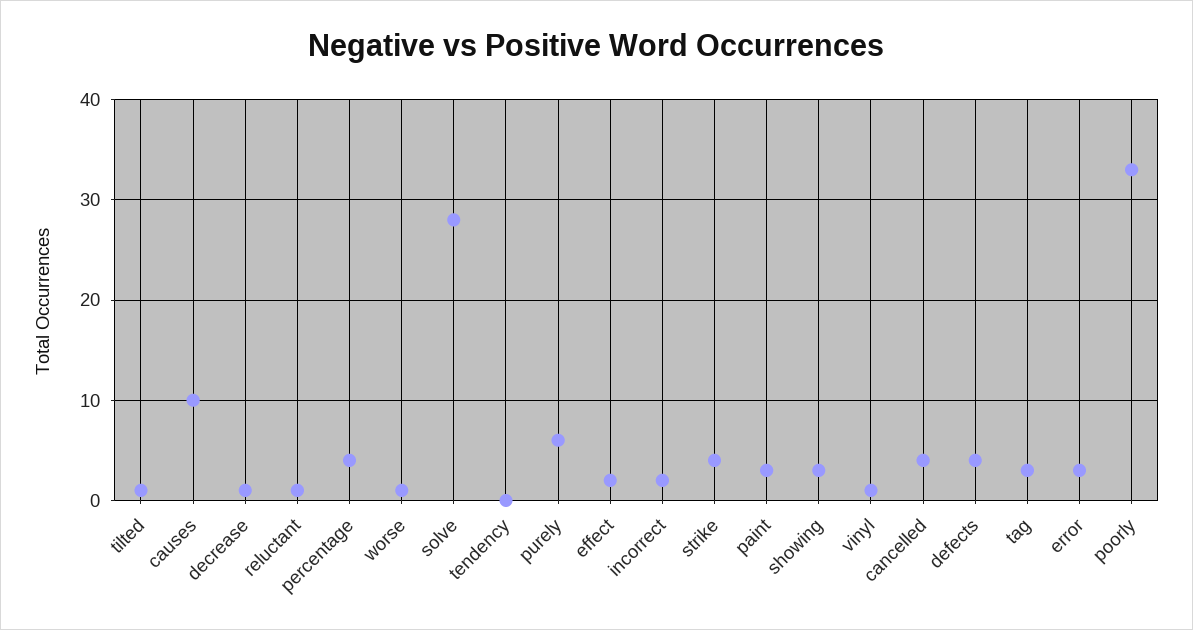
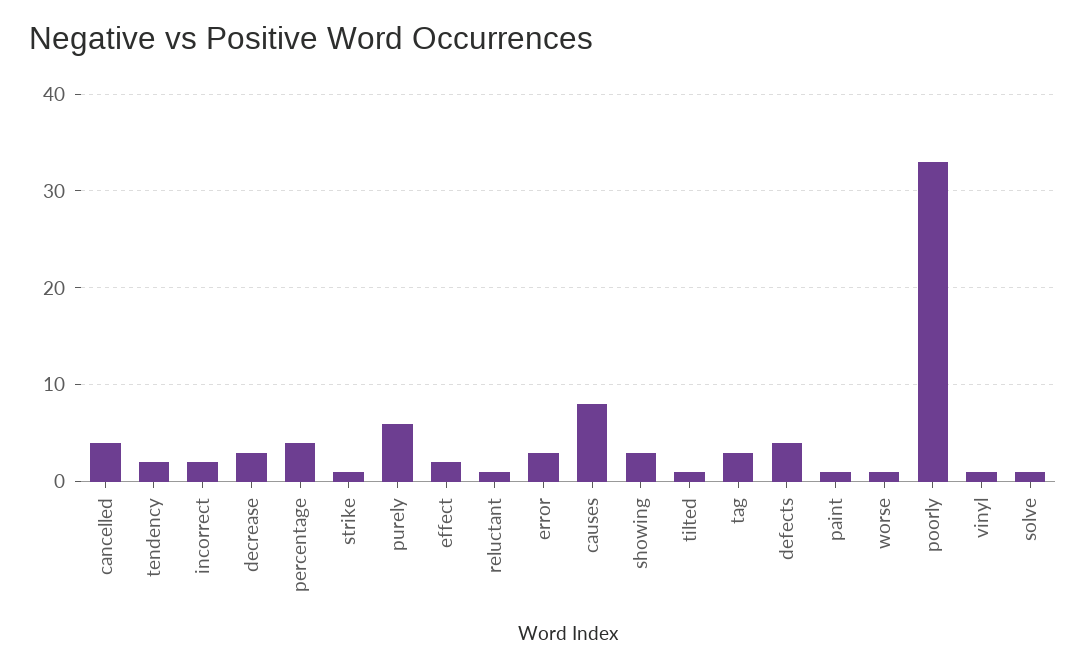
causes: 10 -> 8
decrease: 1 -> 3
solve: 28 -> 1
tendency: 0 -> 2
strike: 4 -> 1
paint: 3 -> 1

